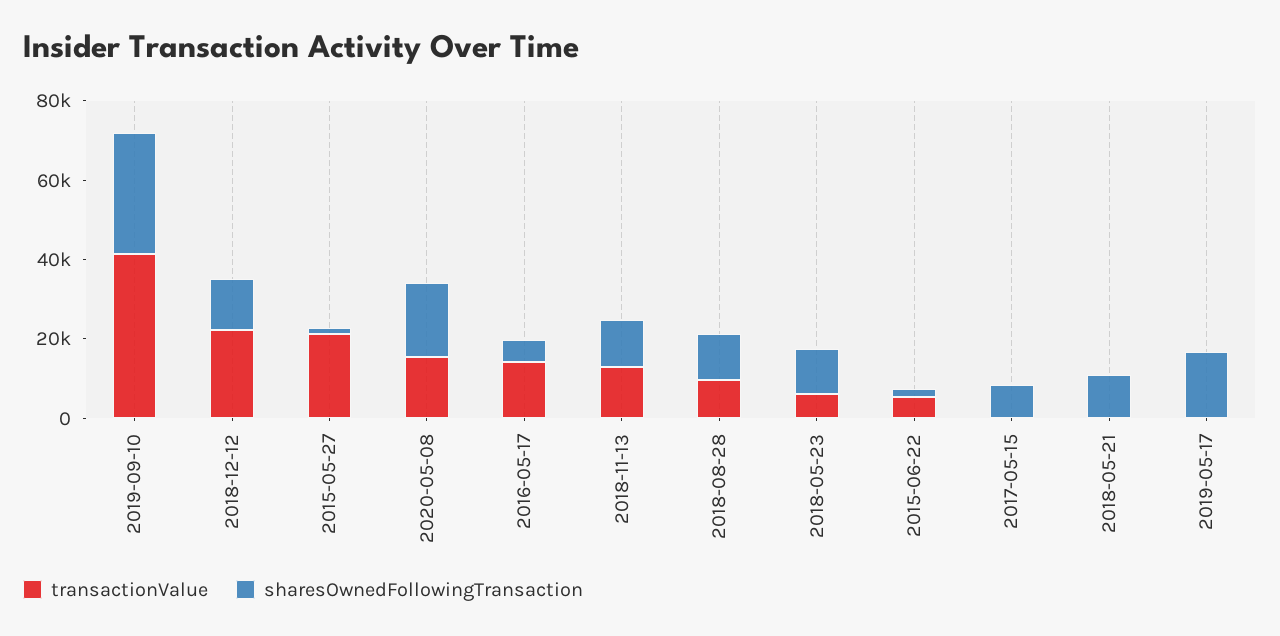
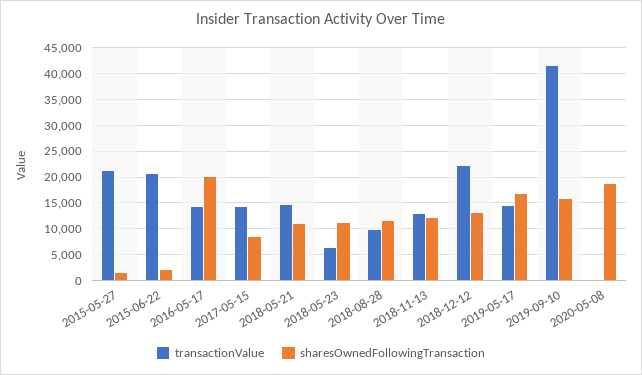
sharesOwnedFollowingTransaction, 2019-09-10: 30000 -> 15000
transactionValue, 2020-05-08: 15000 -> 0
sharesOwnedFollowingTransaction, 2016-05-17: 5000 -> 20000
transactionValue, 2015-06-22: 5000 -> 20000
transactionValue, 2017-05-15: 0 -> 15000
transactionValue, 2018-05-21: 0 -> 15000
transactionValue, 2019-05-17: 0 -> 15000

